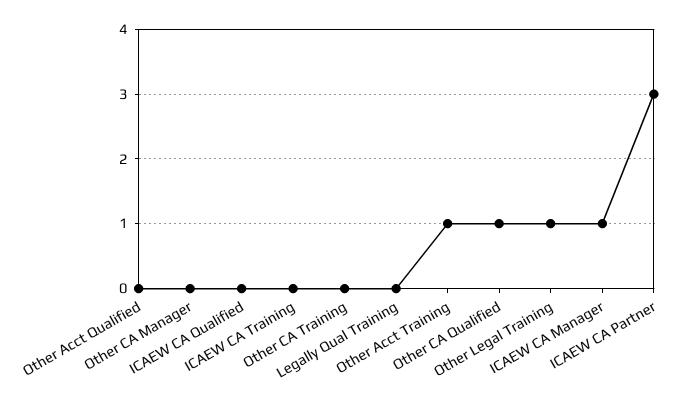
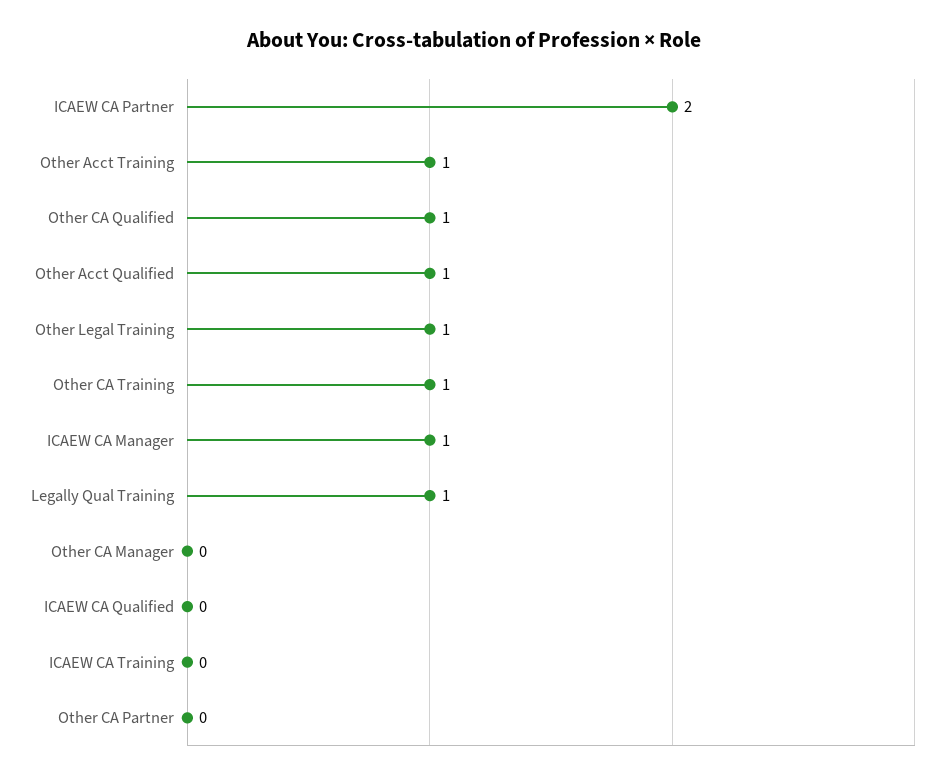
Other Acct Qualified: 0 -> 1
Other CA Training: 0 -> 1
Legally Qual Training: 0 -> 1
ICAEW CA Partner: 3 -> 2
Other CA Partner: none -> 0

